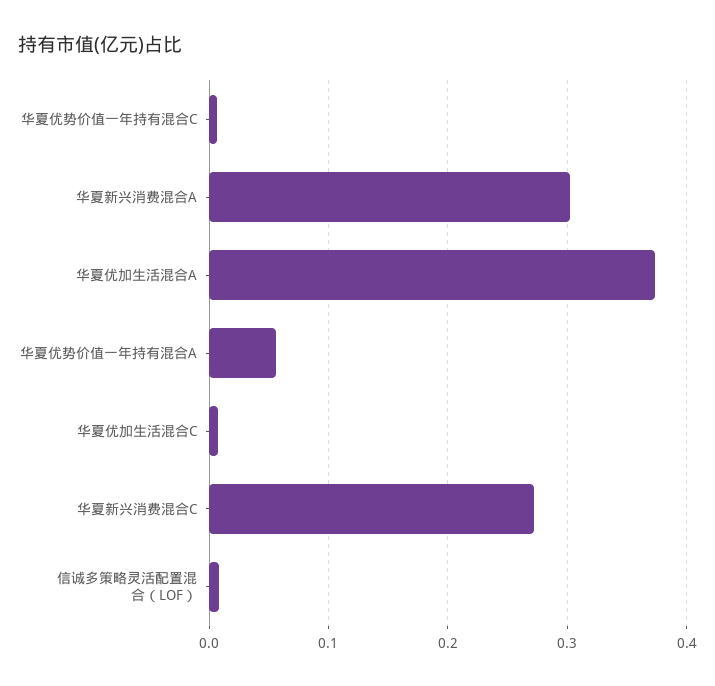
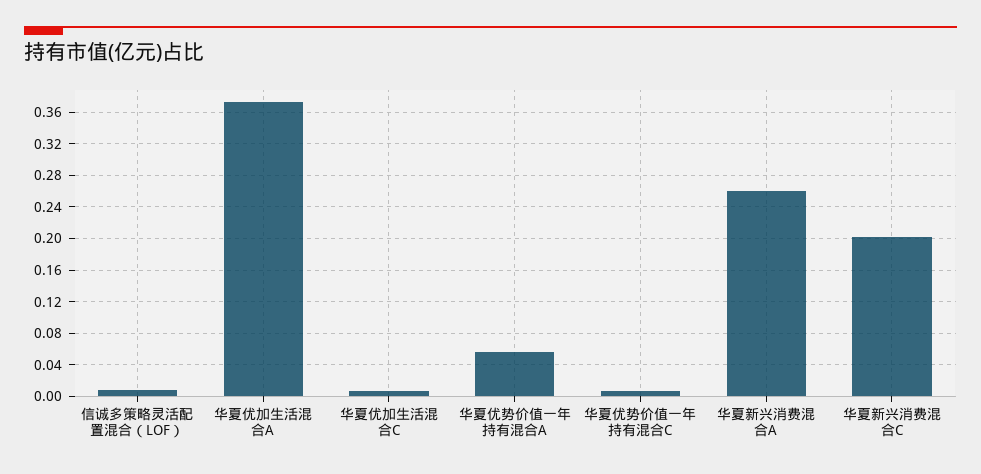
华夏新兴消费混合A: 0.3 -> 0.26
华夏新兴消费混合C: 0.27 -> 0.2

